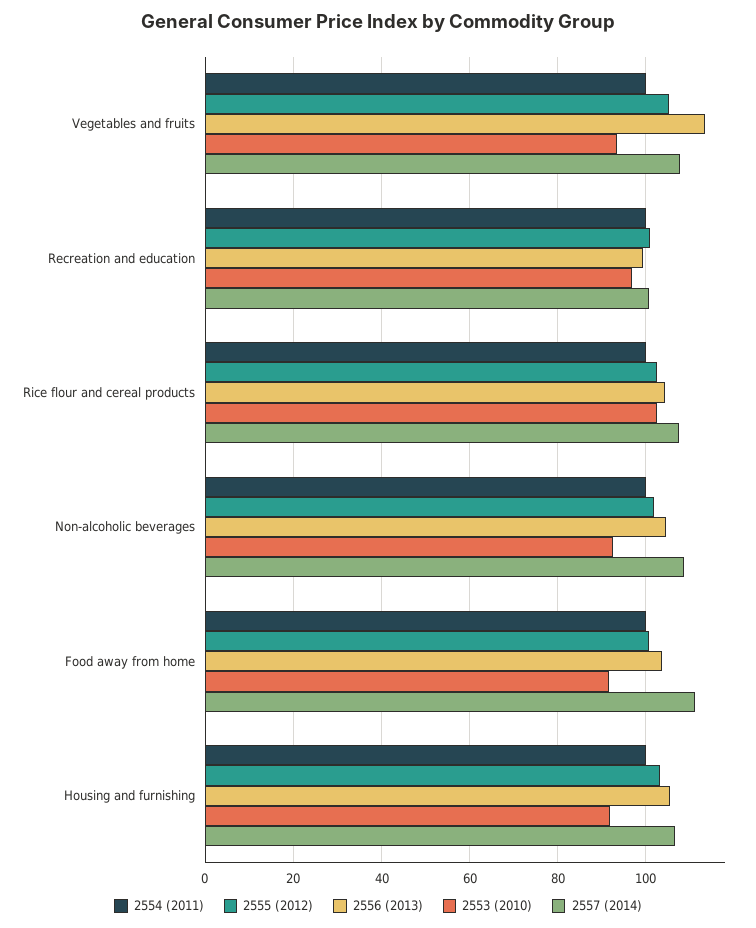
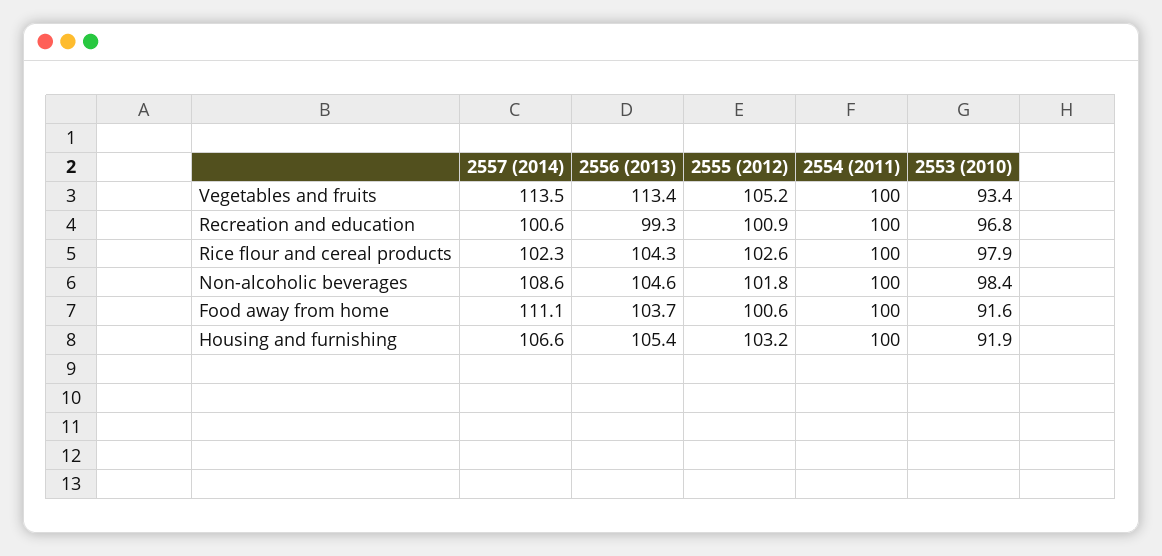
2557 (2014), Vegetables and fruits: 108 -> 113.5
2553 (2010), Rice flour and cereal products: 102 -> 97.9
2557 (2014), Rice flour and cereal products: 108 -> 102.3
2553 (2010), Non-alcoholic beverages: 92 -> 98.4

